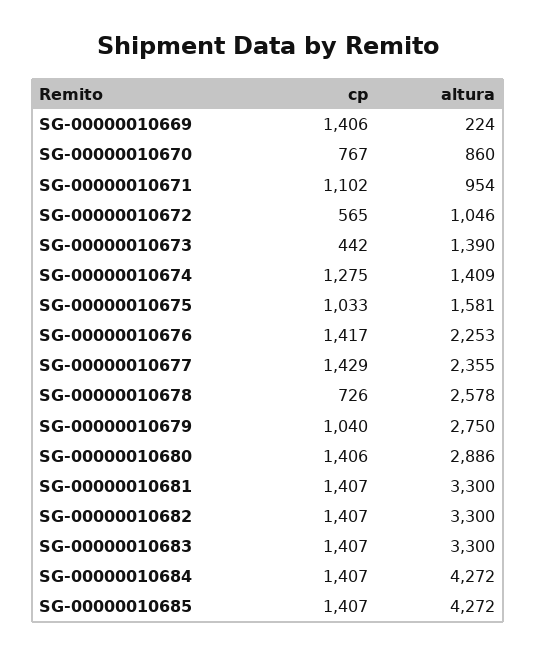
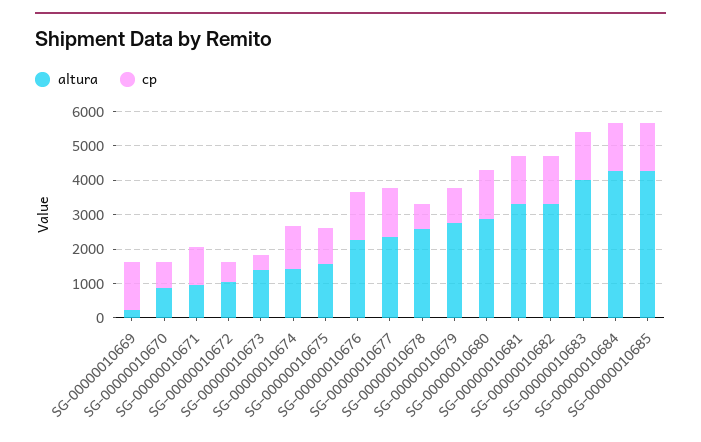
altura, SG-00000010683: 3300 -> 4000

